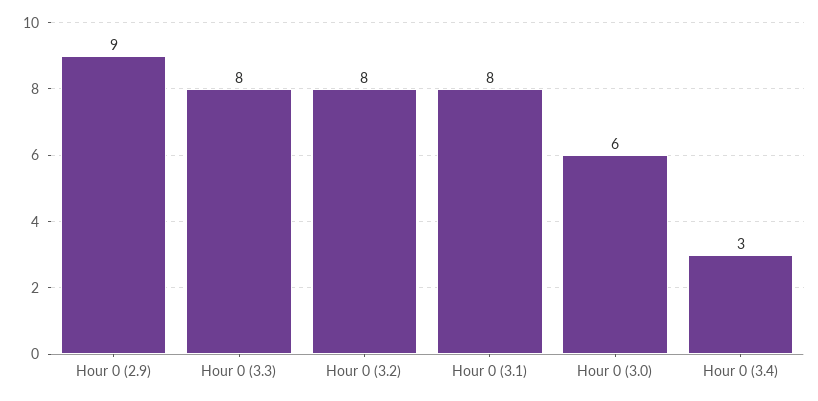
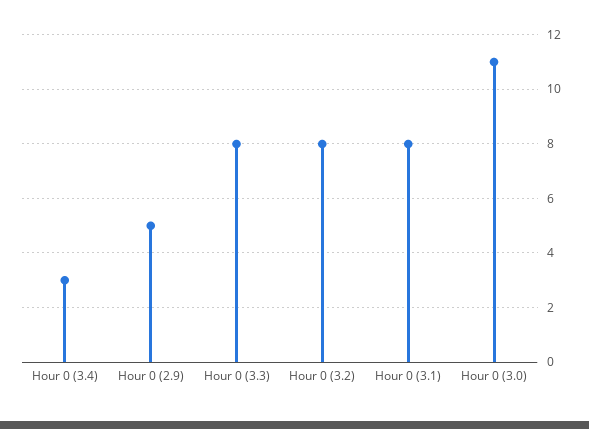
Hour 0 (2.9): 9 -> 5
Hour 0 (3.0): 6 -> 11

